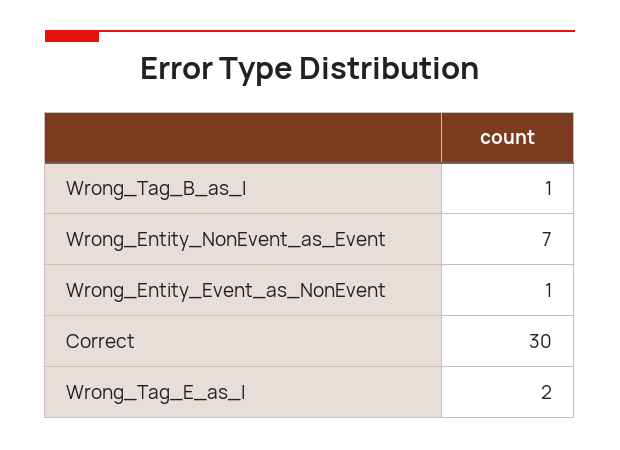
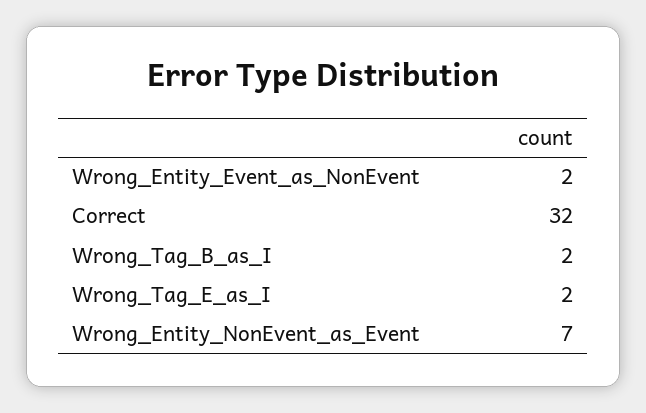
Wrong_Tag_B_as_I: 1 -> 2
Wrong_Entity_Event_as_NonEvent: 1 -> 2
Correct: 30 -> 32

